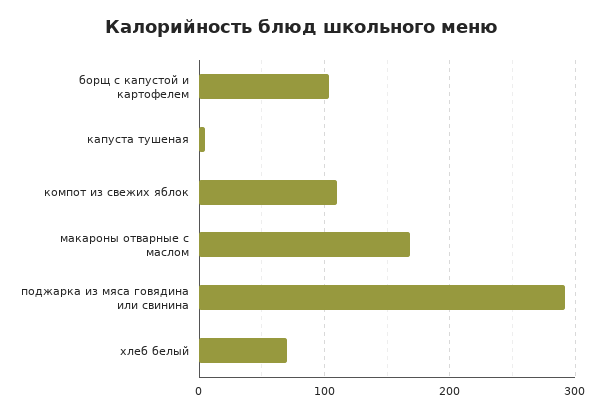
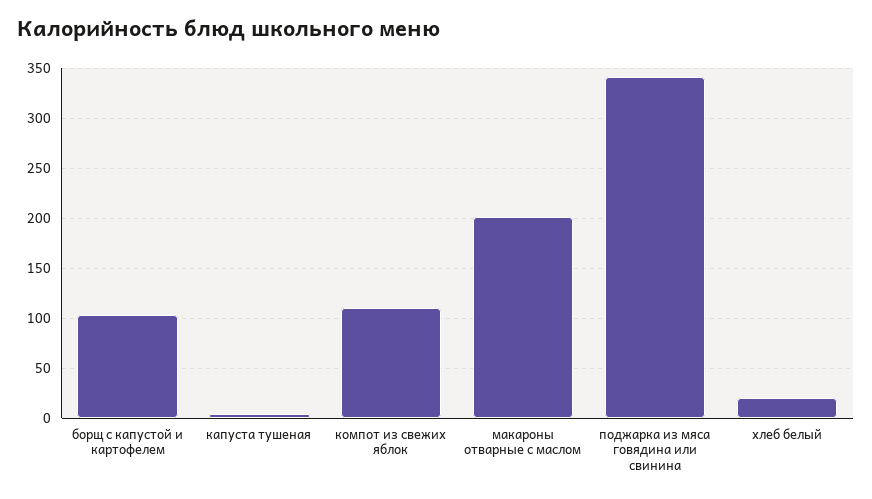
макароны отварные с маслом: 170 -> 200
поджарка из мяса говядина или свинина: 290 -> 340
хлеб белый: 70 -> 20

